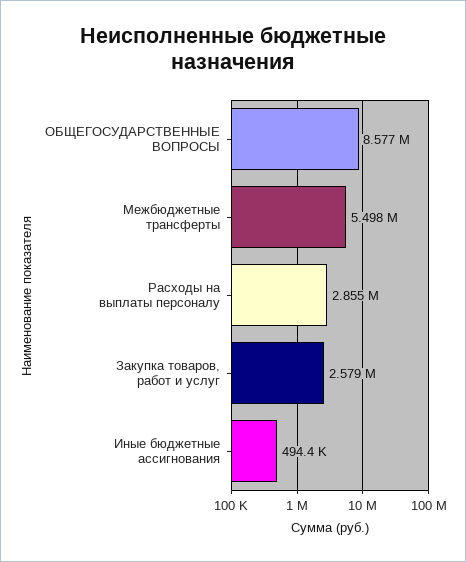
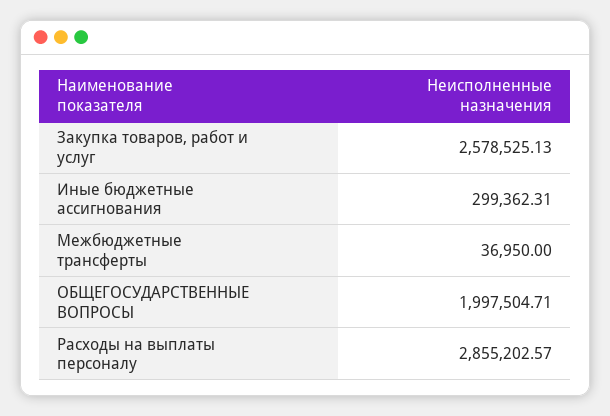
ОБЩЕГОСУДАРСТВЕННЫЕ ВОПРОСЫ: 8577000 -> 1997504.71
Межбюджетные трансферты: 5498000 -> 36950
Иные бюджетные ассигнования: 494400 -> 299362.31

